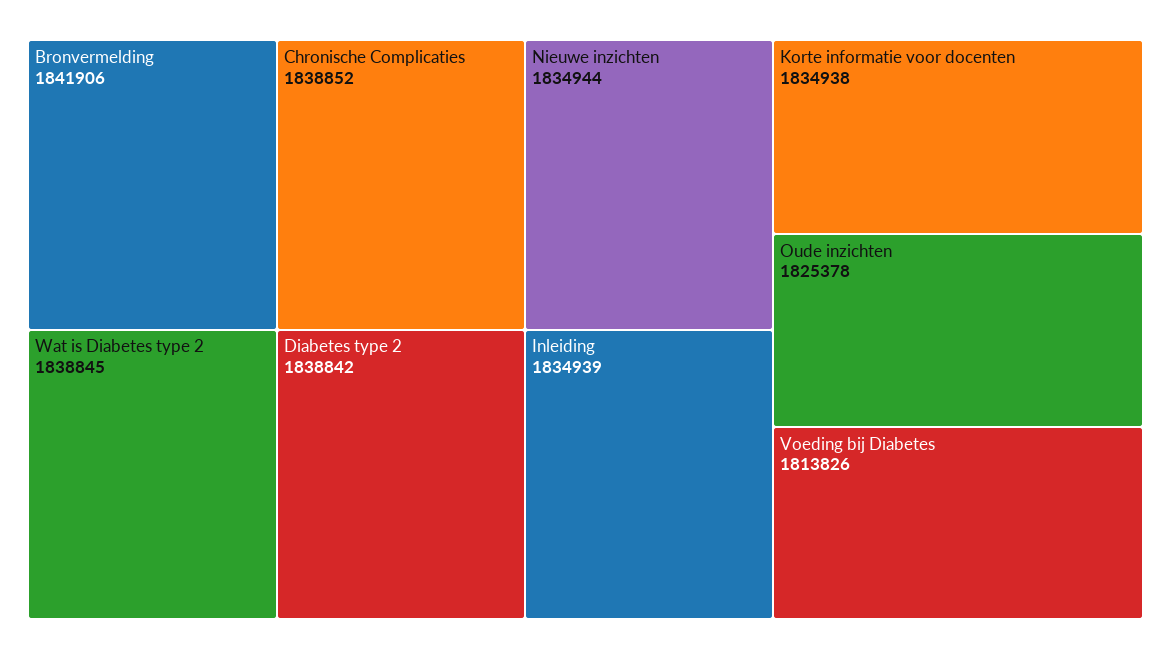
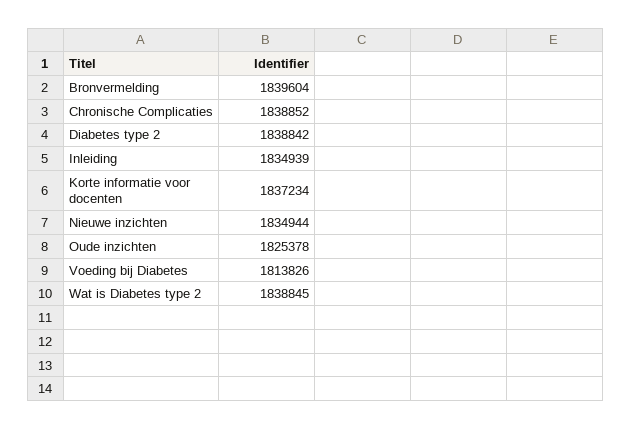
Bronvermelding: 1841906 -> 1839604
Korte informatie voor docenten: 1834938 -> 1837234

